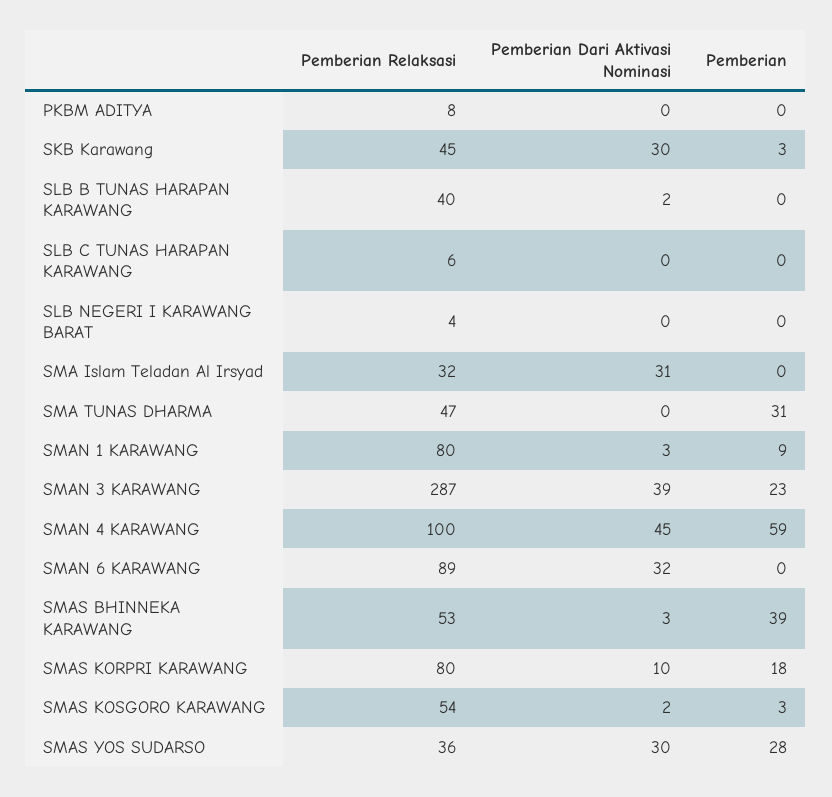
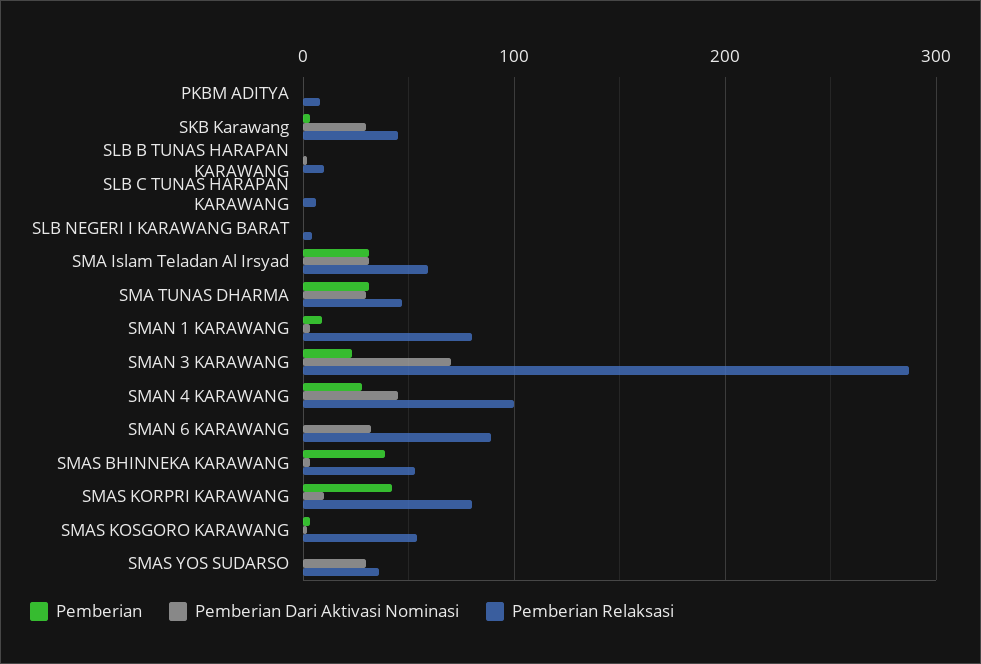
Pemberian Relaksasi, SLB B TUNAS HARAPAN KARAWANG: 40 -> 10
Pemberian Relaksasi, SMA Islam Teladan Al Irsyad: 32 -> 60
Pemberian, SMA Islam Teladan Al Irsyad: 0 -> 30
Pemberian Dari Aktivasi Nominasi, SMA TUNAS DHARMA: 0 -> 30
Pemberian Dari Aktivasi Nominasi, SMAN 3 KARAWANG: 39 -> 70
Pemberian, SMAN 4 KARAWANG: 59 -> 30
Pemberian, SMAS KORPRI KARAWANG: 18 -> 40
Pemberian, SMAS YOS SUDARSO: 28 -> 0

